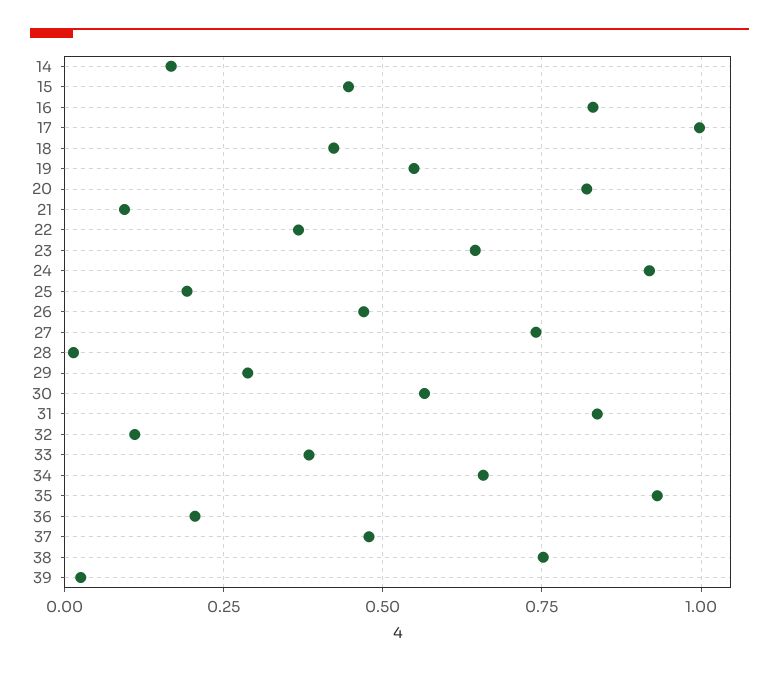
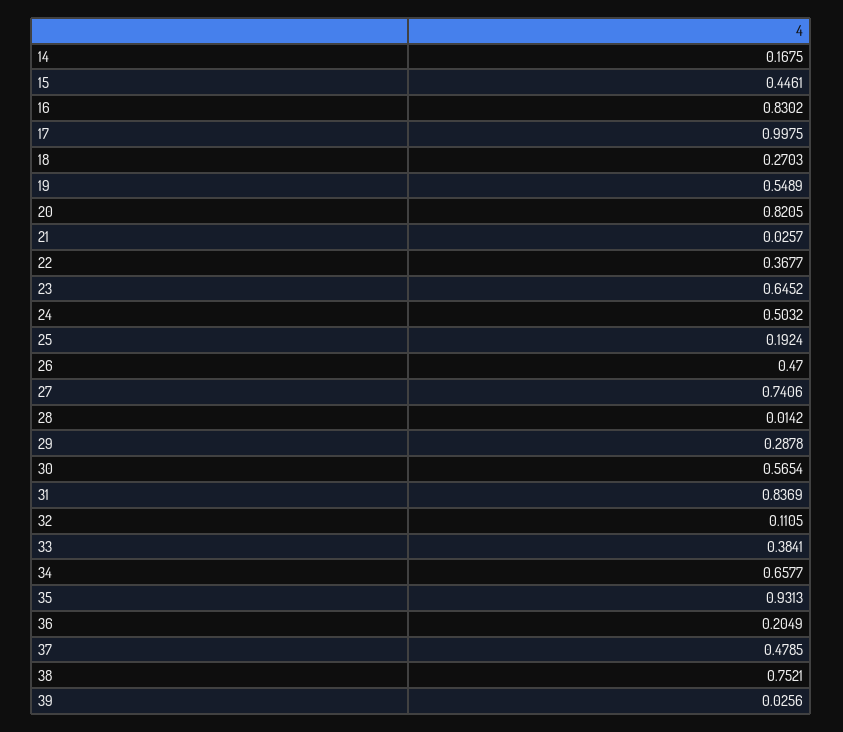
18: 0.425 -> 0.2703
21: 0.1 -> 0.0257
24: 0.925 -> 0.5032

